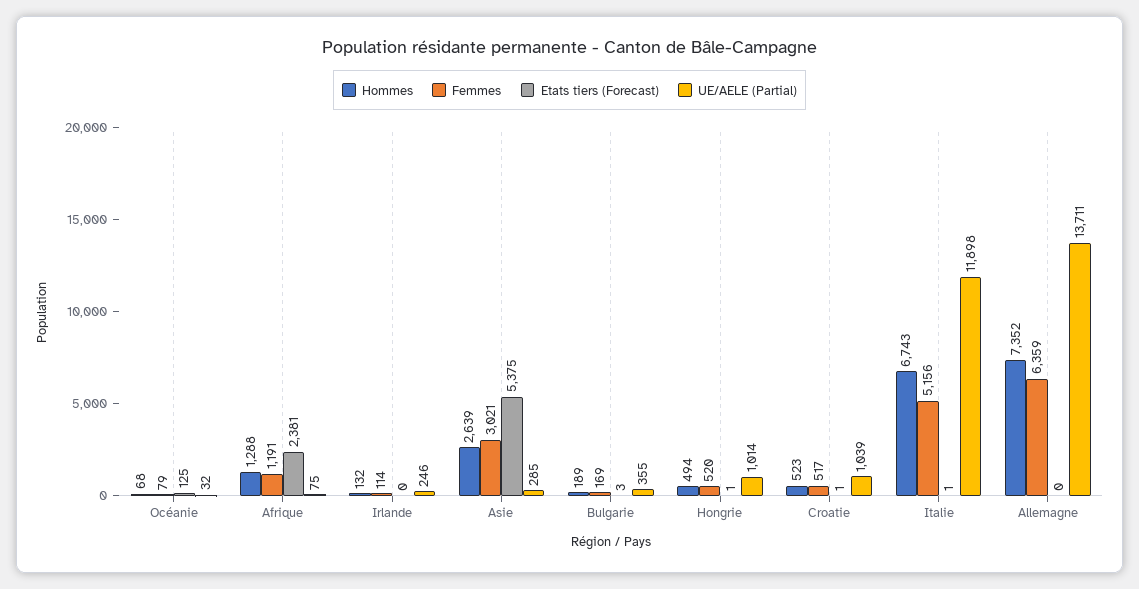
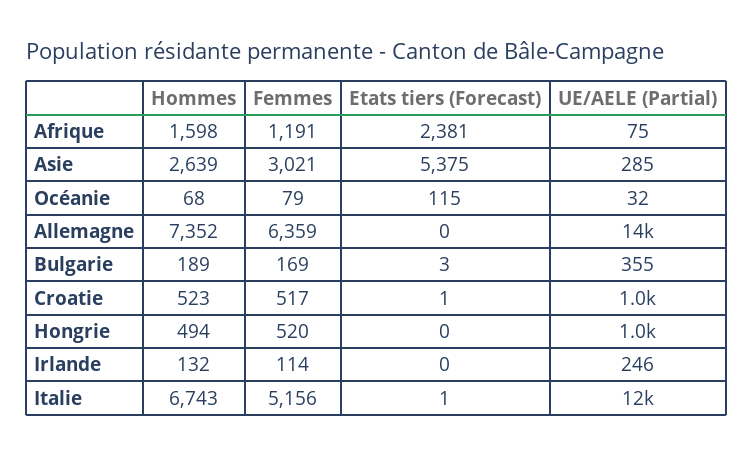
Etats tiers (Forecast), Océanie: 125 -> 115
Hommes, Afrique: 1288 -> 1598
Etats tiers (Forecast), Hongrie: 1 -> 0

